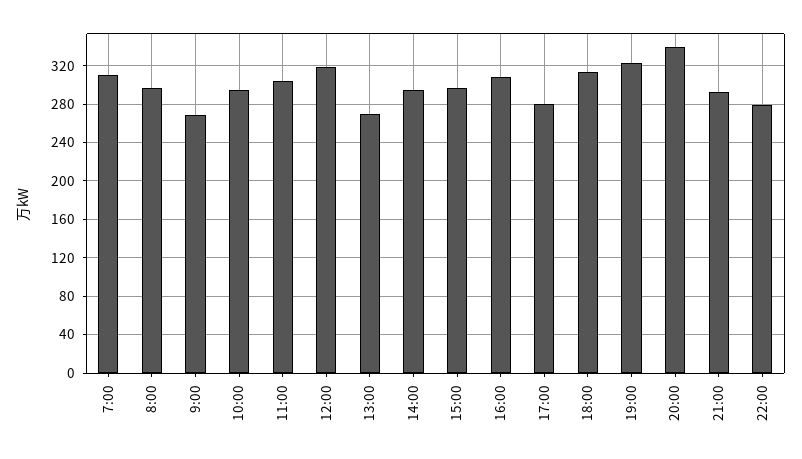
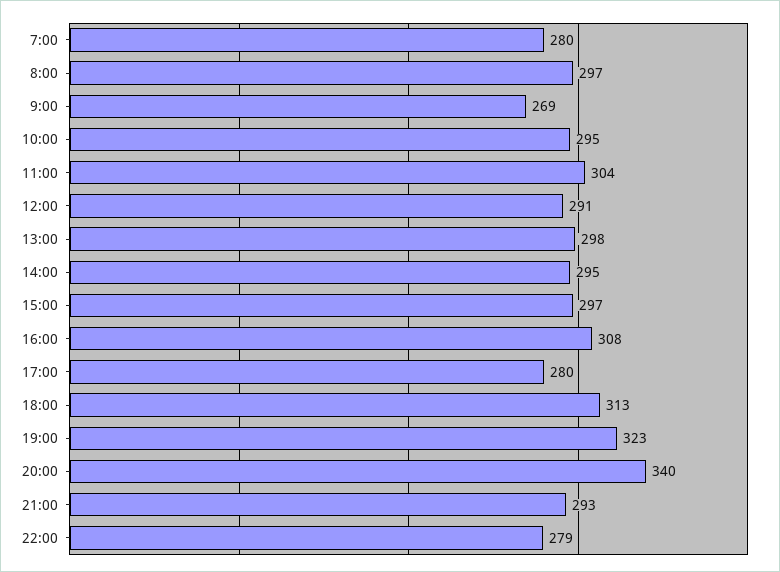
7:00: 310 -> 280
12:00: 320 -> 291
13:00: 270 -> 298

